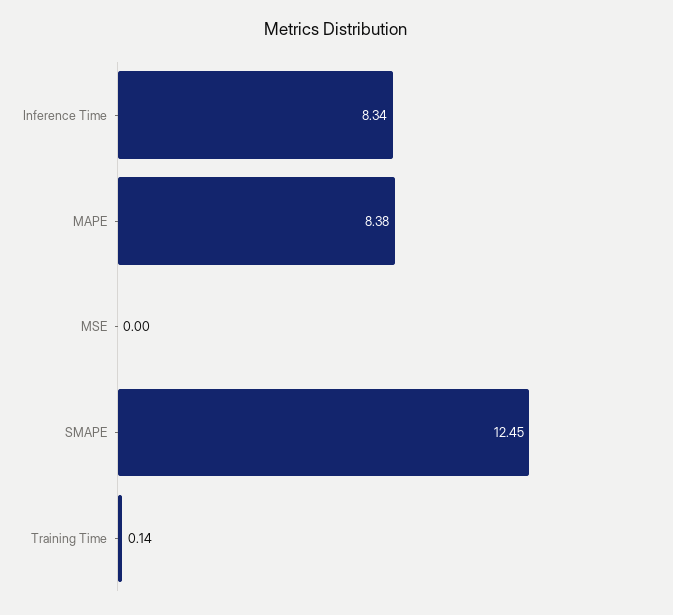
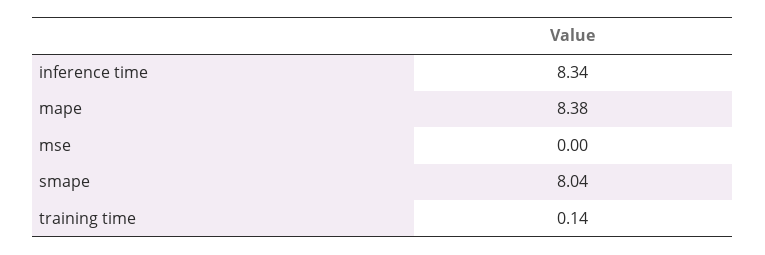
SMAPE: 12.45 -> 8.04

